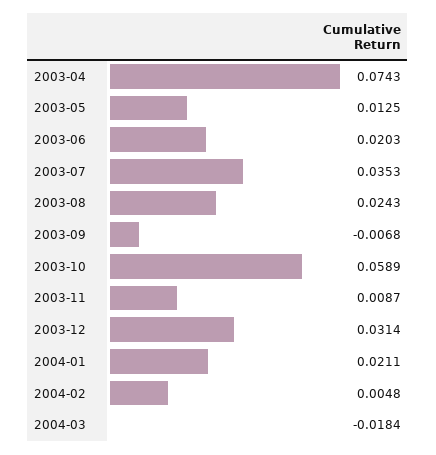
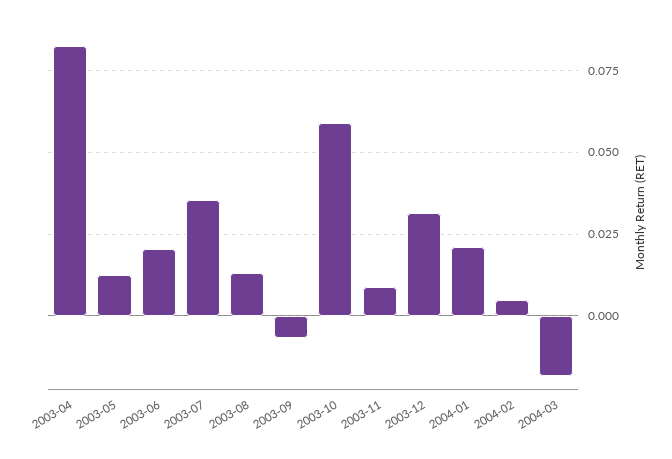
2003-04: 0.0743 -> 0.0825
2003-08: 0.0243 -> 0.0125

